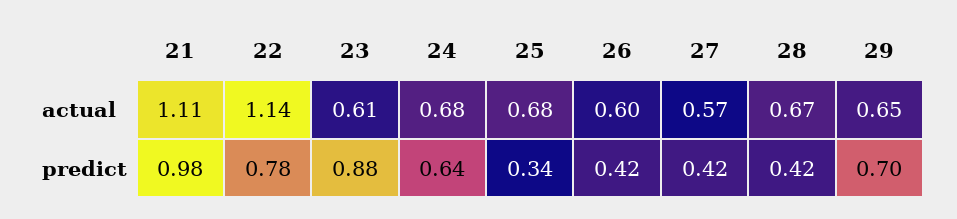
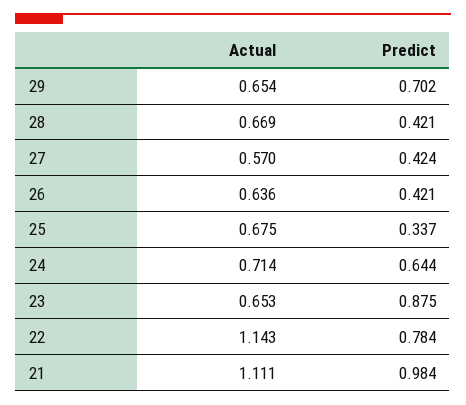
23, actual: 0.61 -> 0.653
24, actual: 0.68 -> 0.714
26, actual: 0.6 -> 0.636

